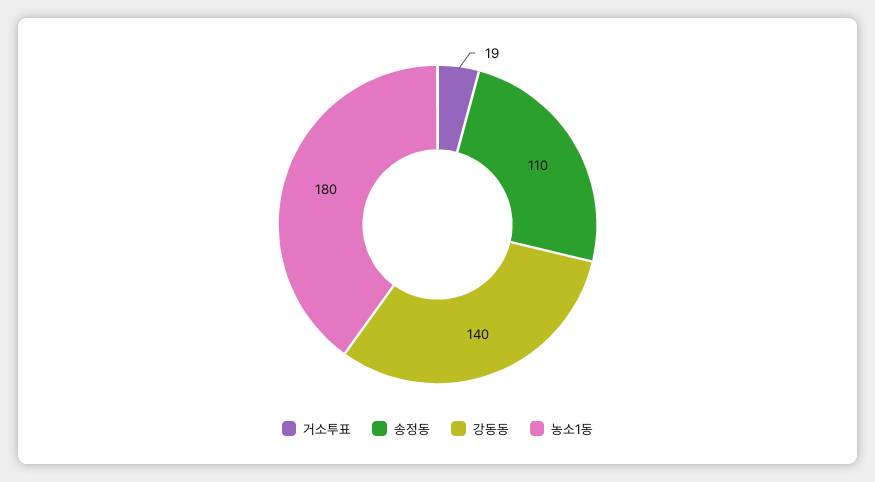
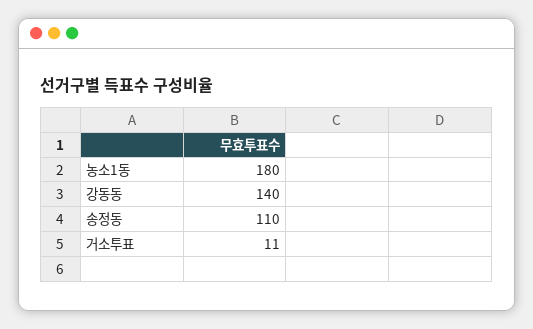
거소투표: 19 -> 11

